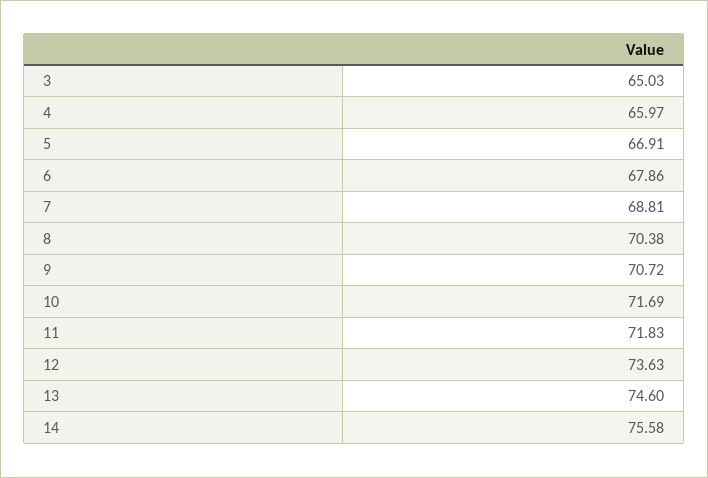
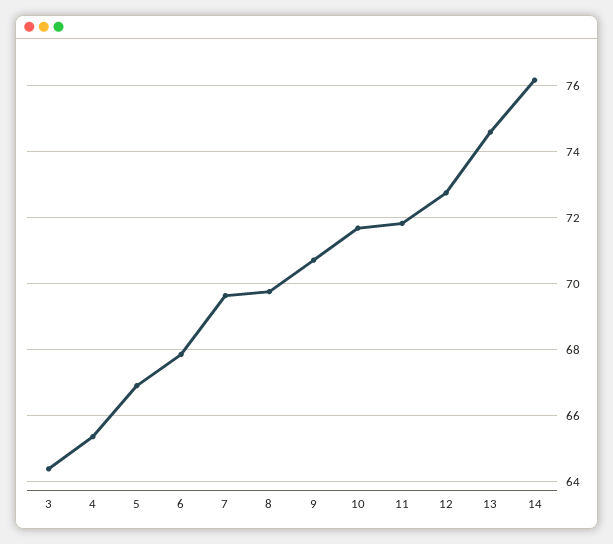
3: 65.03 -> 64.4
4: 65.97 -> 65.4
7: 68.81 -> 69.6
8: 70.38 -> 69.8
12: 73.63 -> 72.8
14: 75.58 -> 76.2

